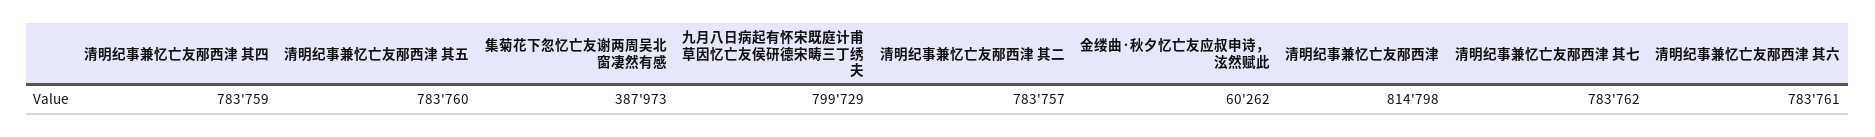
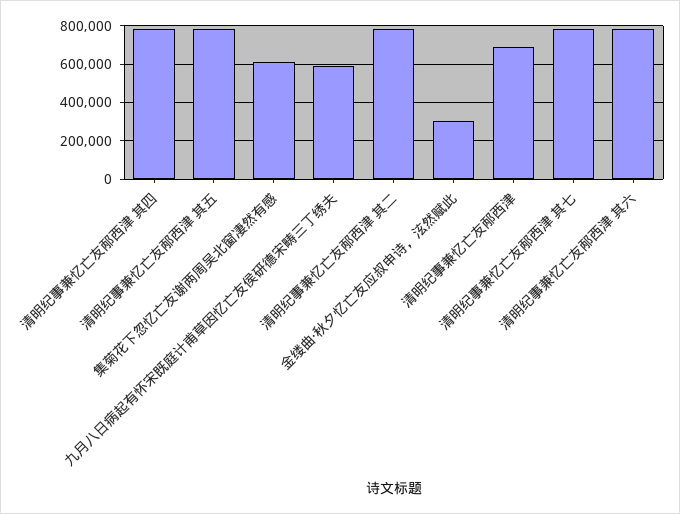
集菊花下忽忆亡友谢两周吴北窗凄然有感: 387973 -> 600000
九月八日病起有怀宋既庭计甫草因忆亡友侯研德宋畴三丁绣夫: 799729 -> 600000
金缕曲·秋夕忆亡友应叔申诗，泫然赋此: 60262 -> 300000
清明纪事兼忆亡友邴西津: 814798 -> 700000

